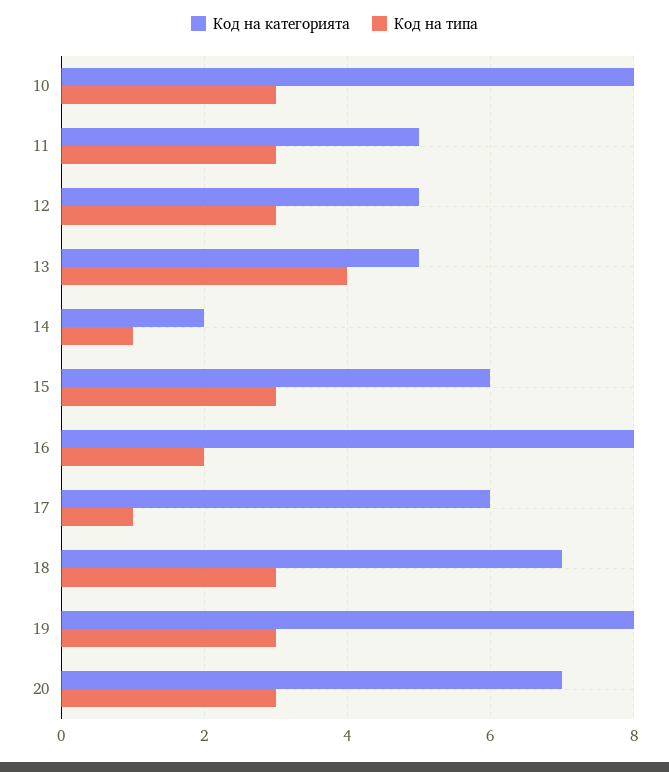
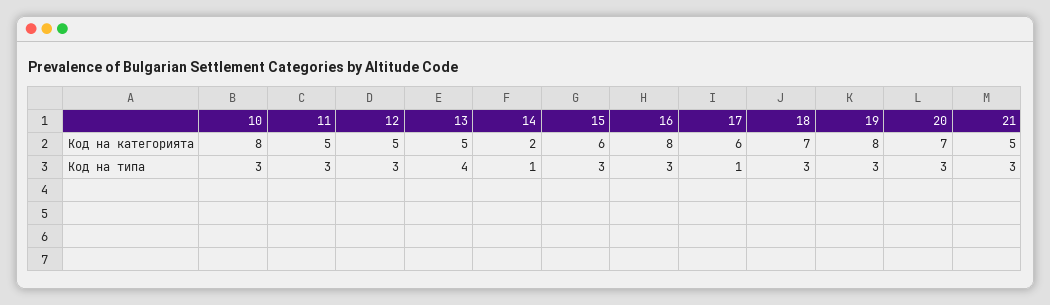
Код на типа, 16: 2 -> 3
Код на категорията, 21: none -> 5
Код на типа, 21: none -> 3

